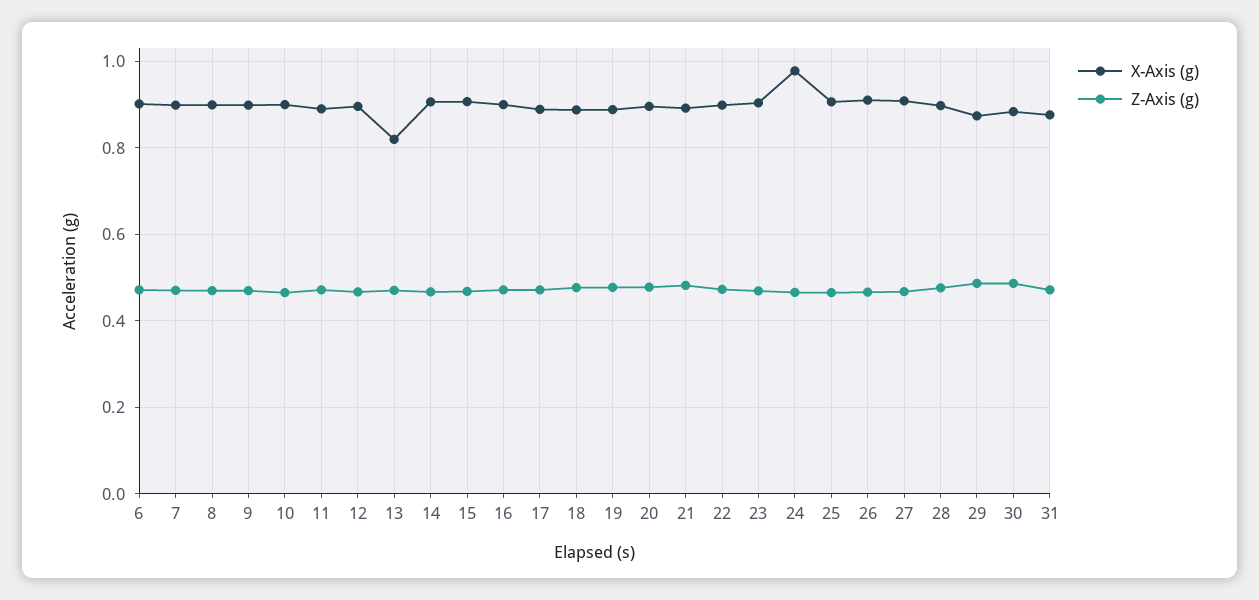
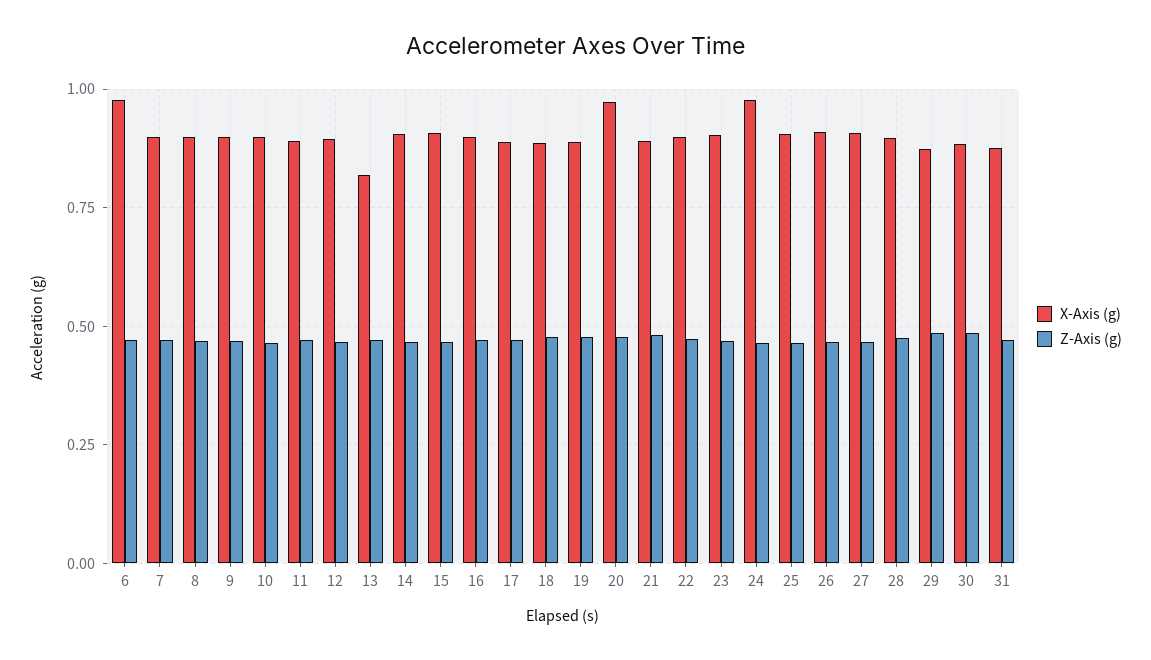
X-Axis (g), 6: 0.9 -> 0.975
X-Axis (g), 20: 0.9 -> 0.975

